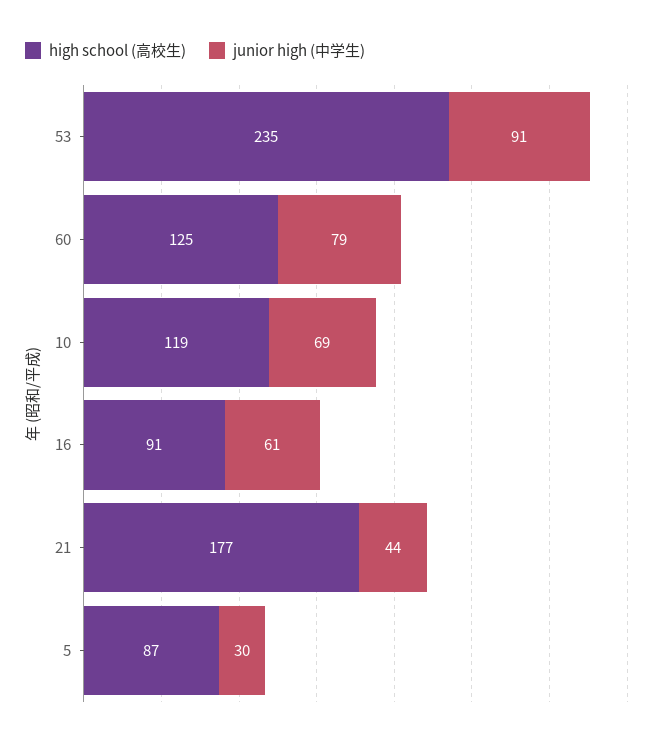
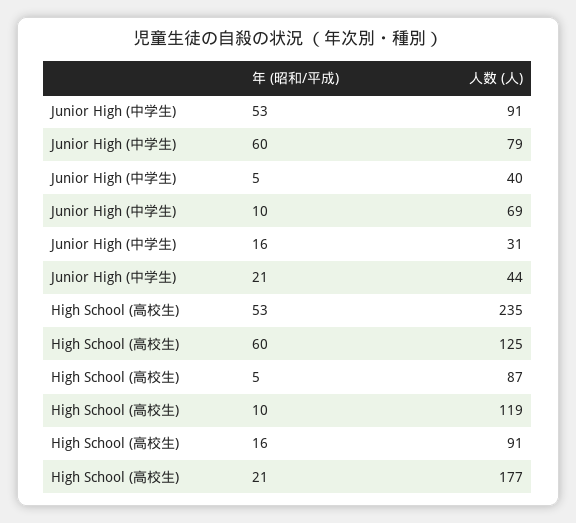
junior high (中学生), 16: 61 -> 31
junior high (中学生), 5: 30 -> 40

